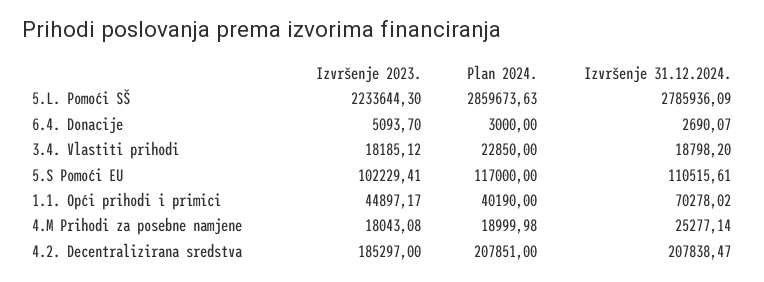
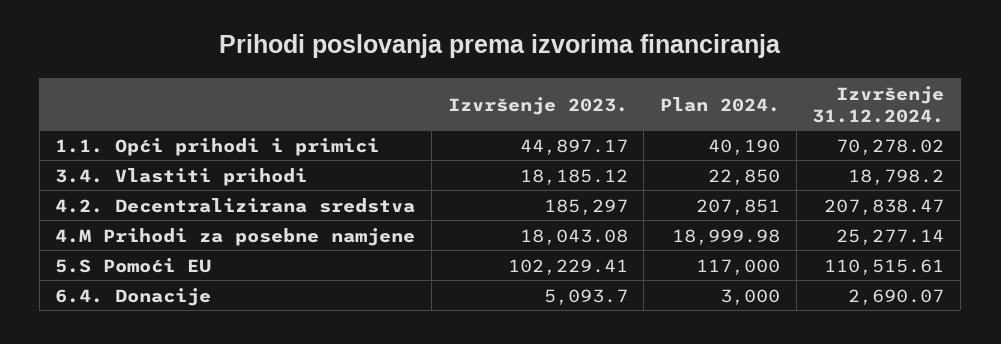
Izvršenje 2023., 5.L. Pomoći SŠ: 2233644.3 -> none
Plan 2024., 5.L. Pomoći SŠ: 2859673.63 -> none
Izvršenje 31.12.2024., 5.L. Pomoći SŠ: 2785936.09 -> none

